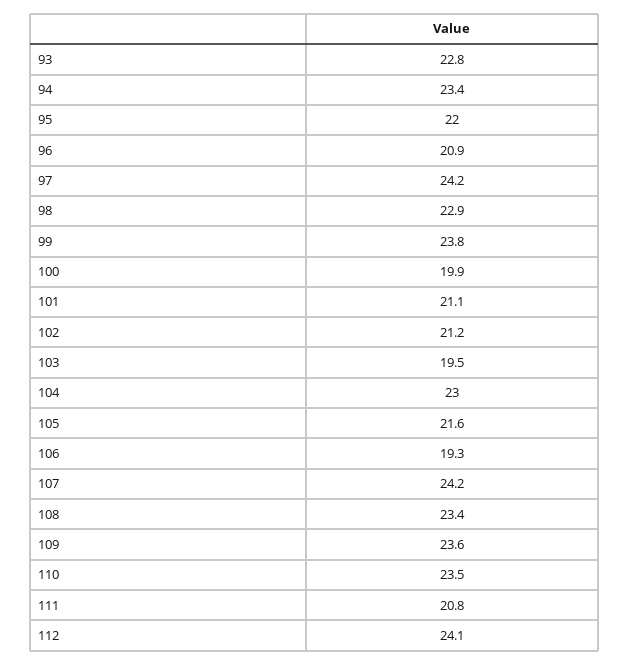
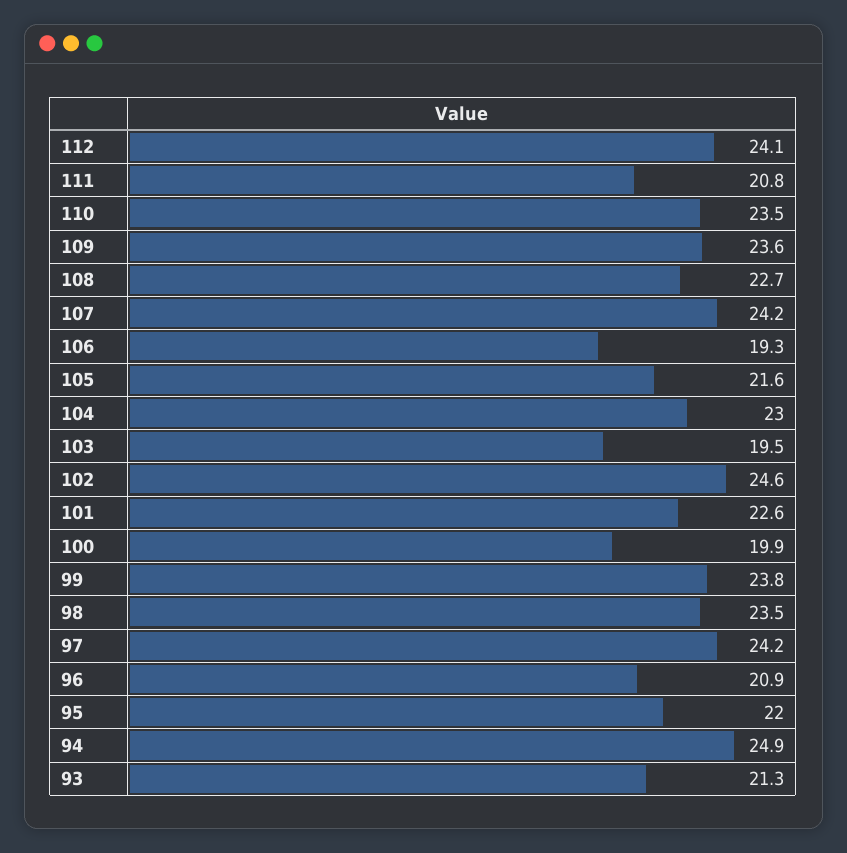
93: 22.8 -> 21.3
94: 23.4 -> 24.9
98: 22.9 -> 23.5
101: 21.1 -> 22.6
102: 21.2 -> 24.6
108: 23.4 -> 22.7

